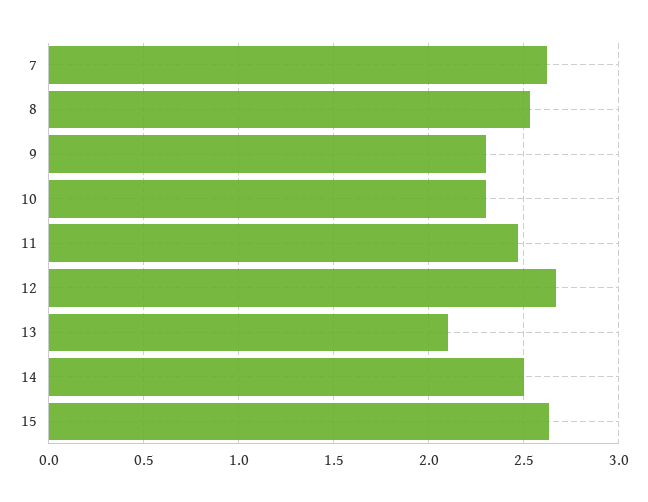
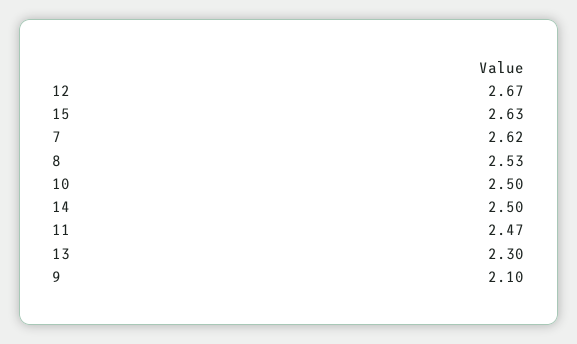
9: 2.3 -> 2.1
10: 2.3 -> 2.5
13: 2.1 -> 2.3

